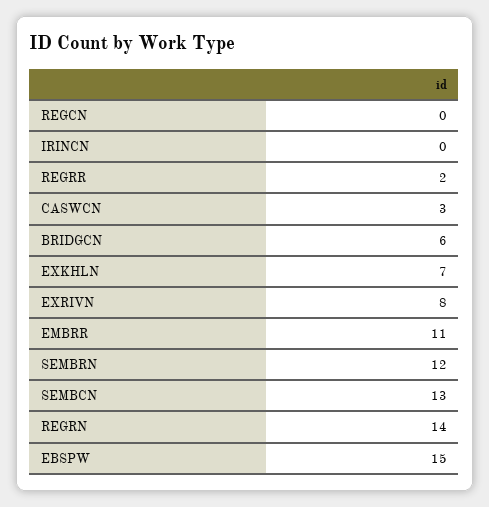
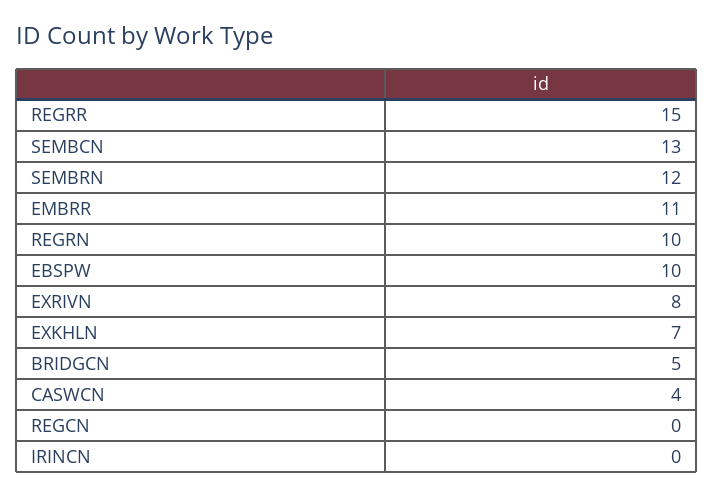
REGRR: 2 -> 15
CASWCN: 3 -> 4
BRIDGCN: 6 -> 5
REGRN: 14 -> 10
EBSPW: 15 -> 10

